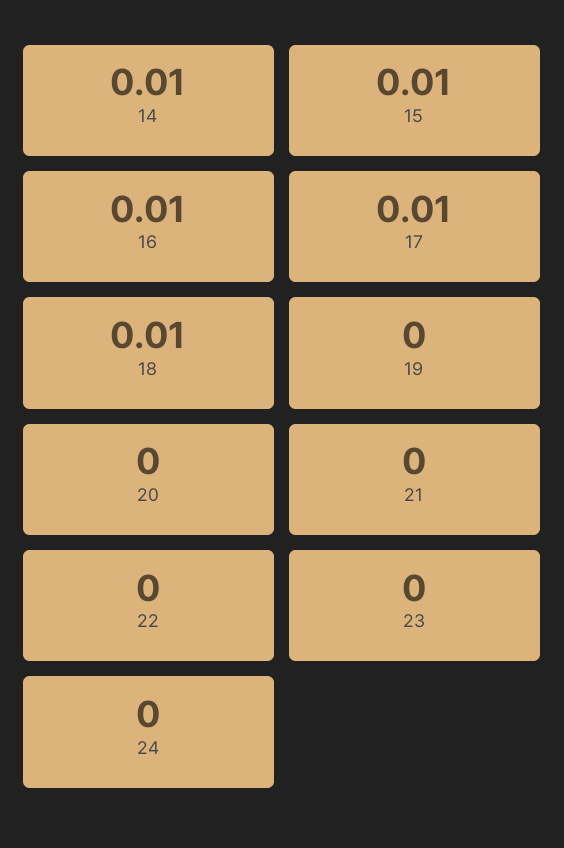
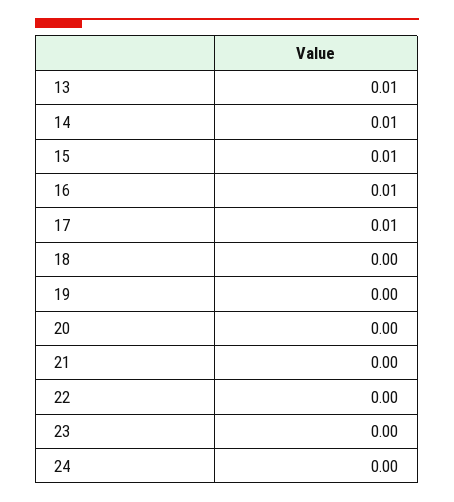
18: 0.01 -> 0
13: none -> 0.01

